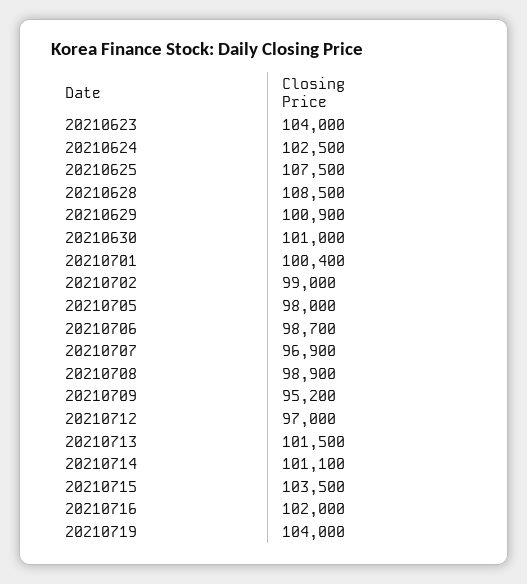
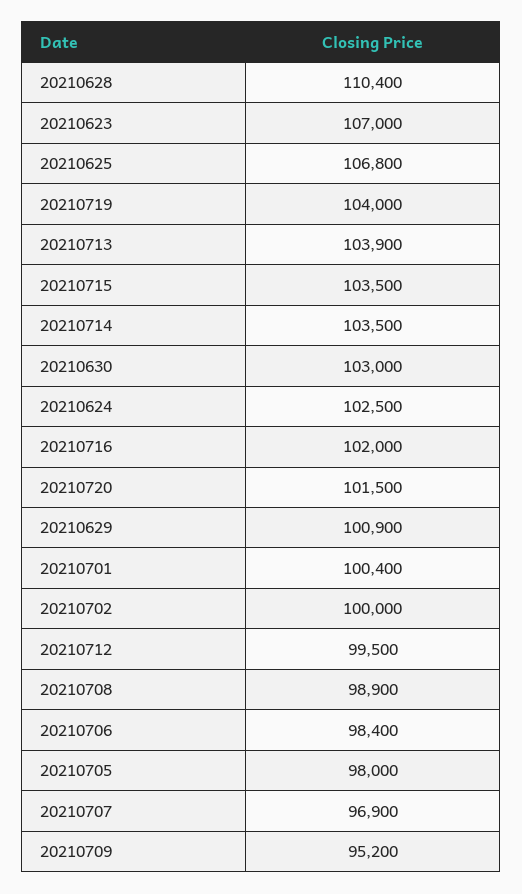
20210623: 104000 -> 107000
20210625: 107500 -> 106800
20210628: 108500 -> 110400
20210630: 101000 -> 103000
20210702: 99000 -> 100000
20210706: 98700 -> 98400
20210712: 97000 -> 99500
20210713: 101500 -> 103900
20210714: 101100 -> 103500
20210720: none -> 101500

